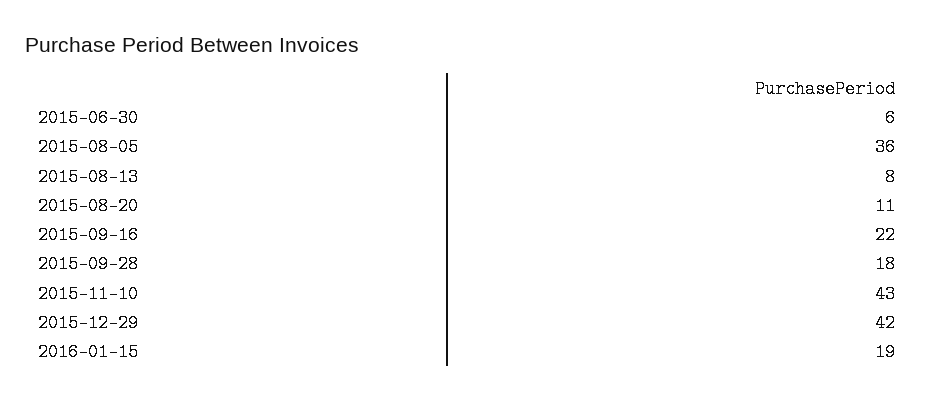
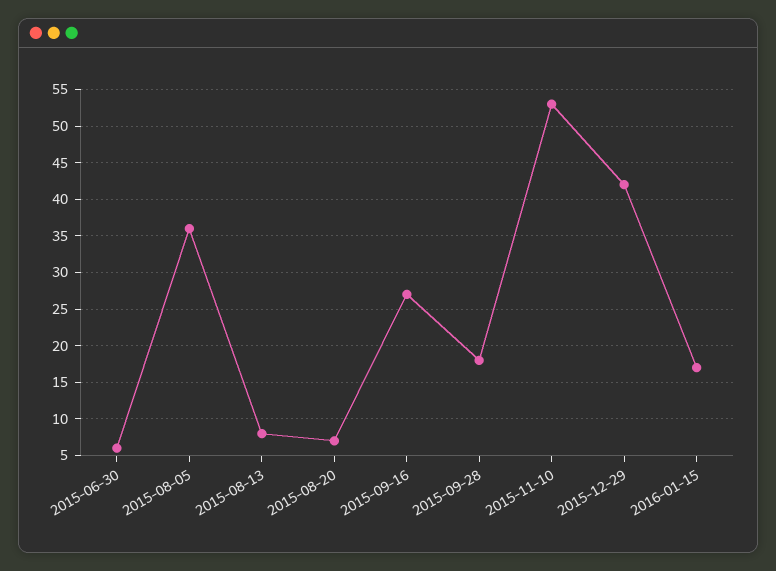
2015-08-20: 11 -> 7
2015-09-16: 22 -> 27
2015-11-10: 43 -> 53
2016-01-15: 19 -> 17

